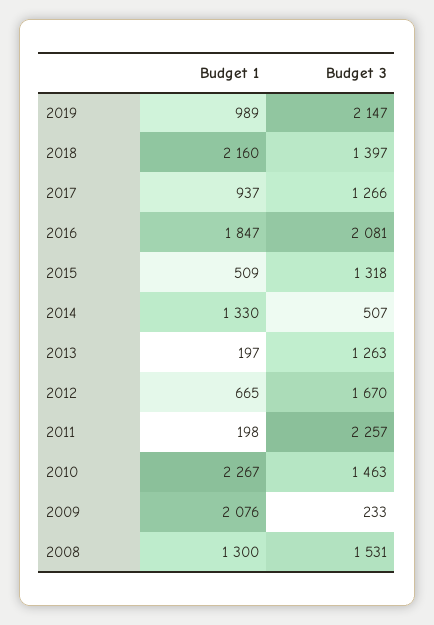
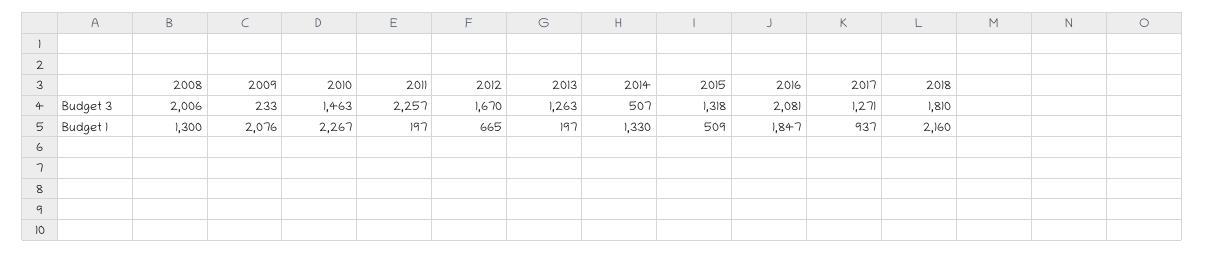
Budget 1, 2019: 989 -> none
Budget 3, 2019: 2147 -> none
Budget 3, 2018: 1397 -> 1810
Budget 3, 2017: 1266 -> 1271
Budget 1, 2011: 198 -> 197
Budget 3, 2008: 1531 -> 2006

